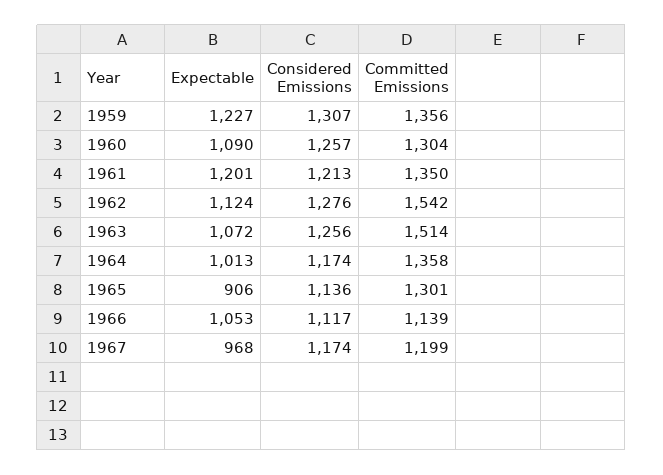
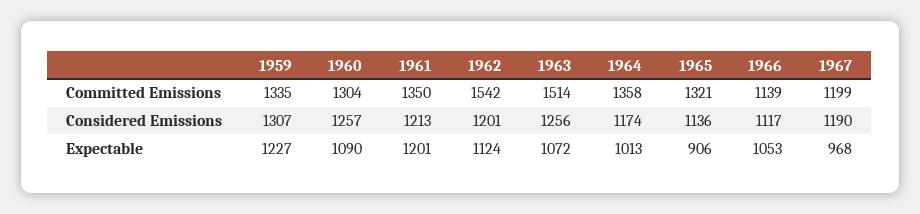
Committed Emissions, 1959: 1356 -> 1335
Considered Emissions, 1962: 1276 -> 1201
Committed Emissions, 1965: 1301 -> 1321
Considered Emissions, 1967: 1174 -> 1190

